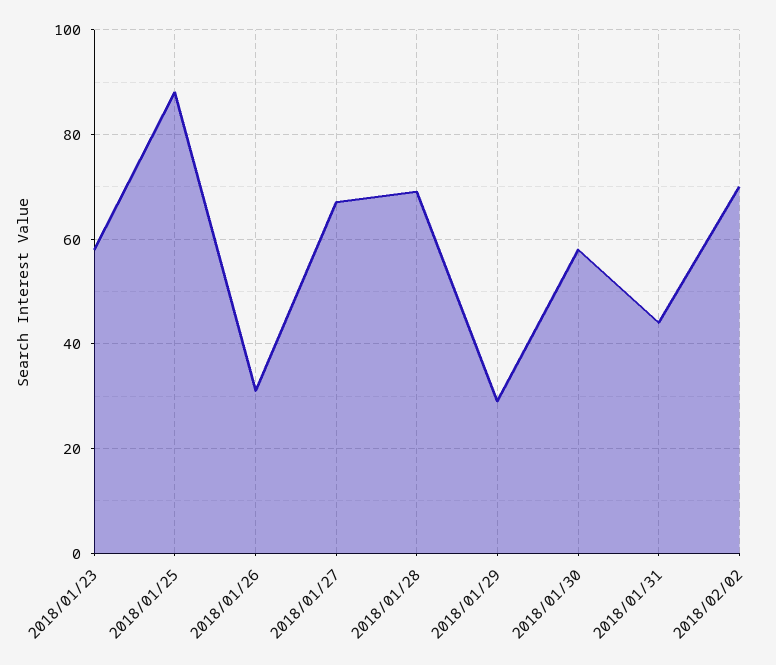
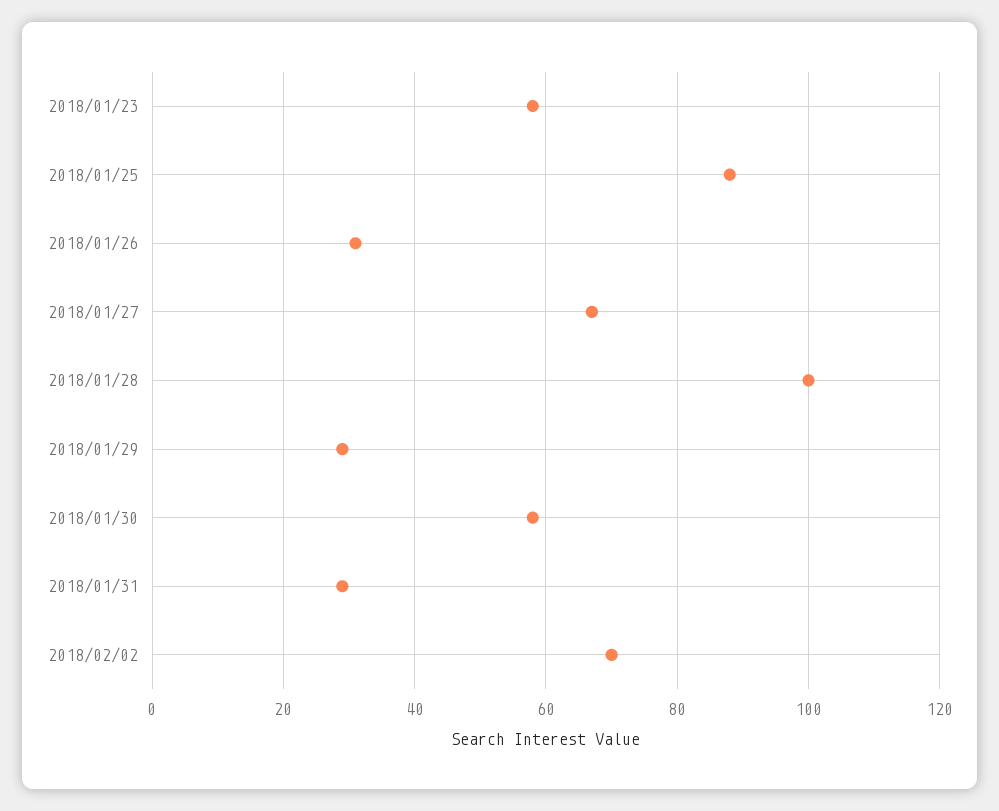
2018/01/28: 70 -> 100
2018/01/31: 45 -> 30

